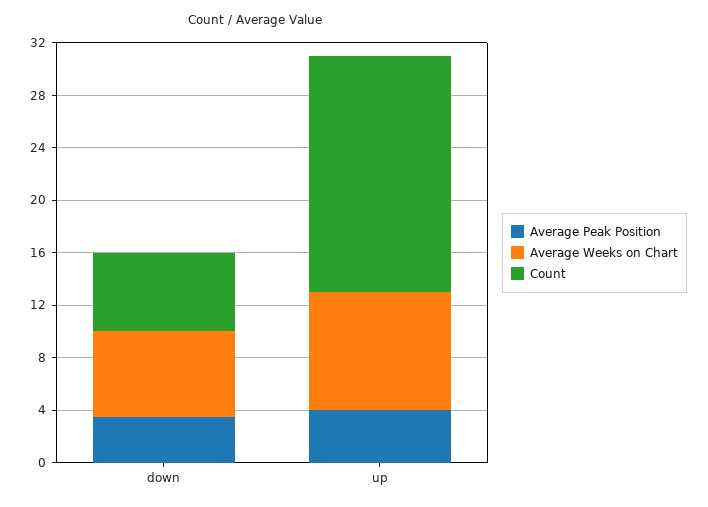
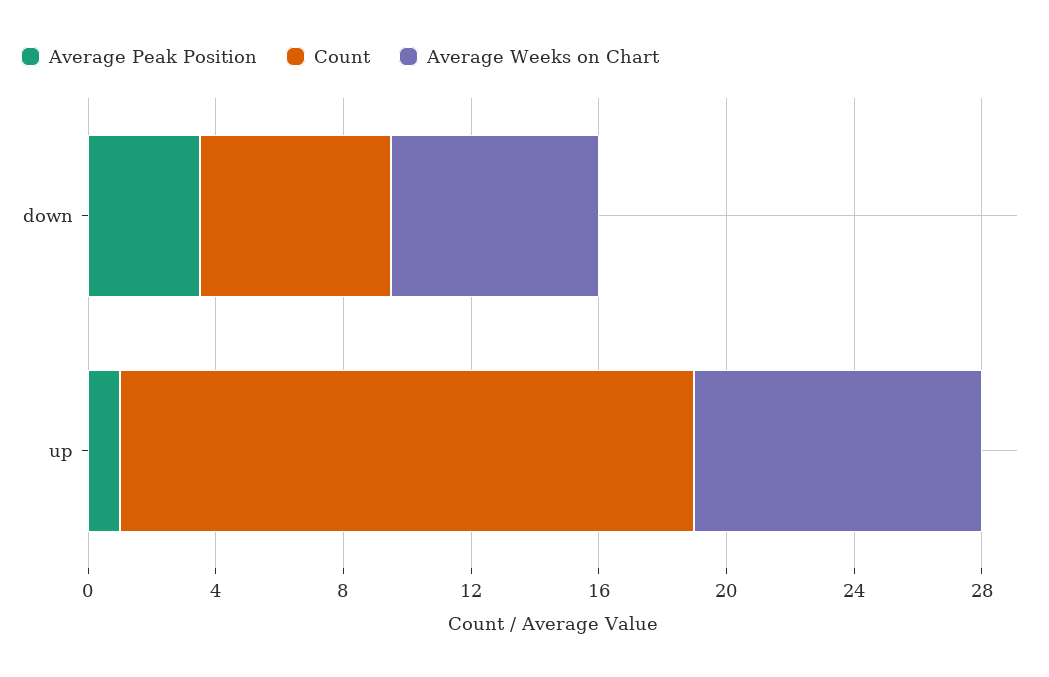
Average Peak Position, up: 4 -> 1

